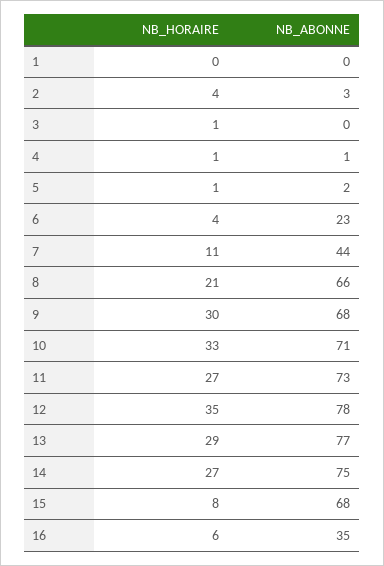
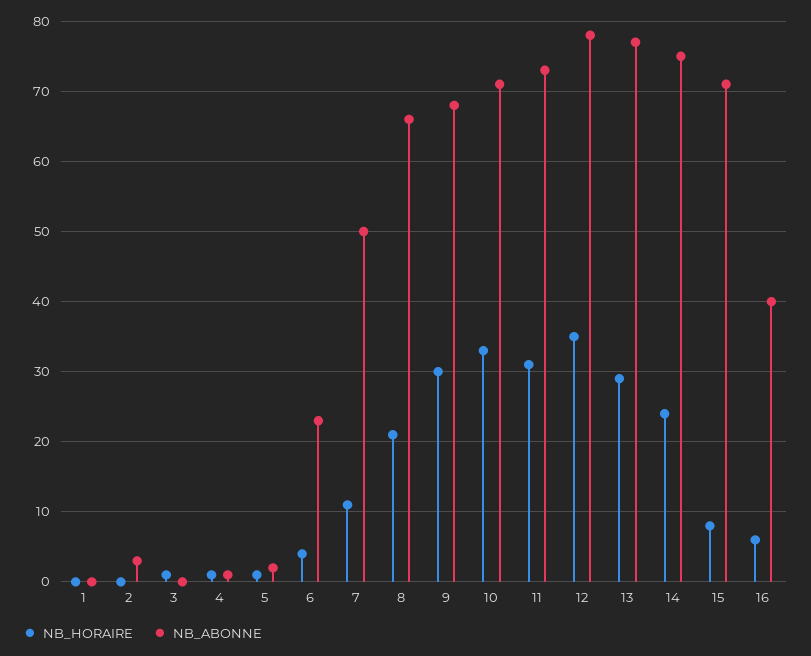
NB_HORAIRE, 2: 4 -> 0
NB_ABONNE, 7: 44 -> 50
NB_HORAIRE, 11: 27 -> 31
NB_HORAIRE, 14: 27 -> 24
NB_ABONNE, 15: 68 -> 71
NB_ABONNE, 16: 35 -> 40

